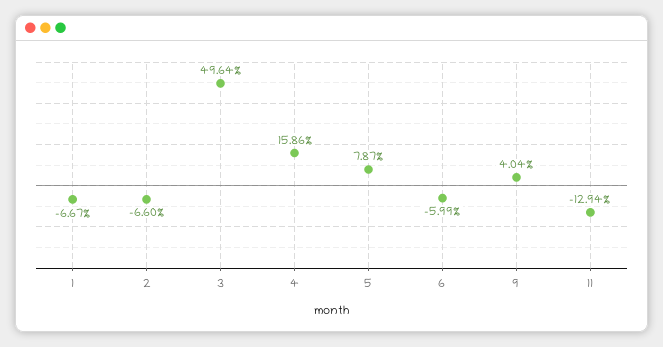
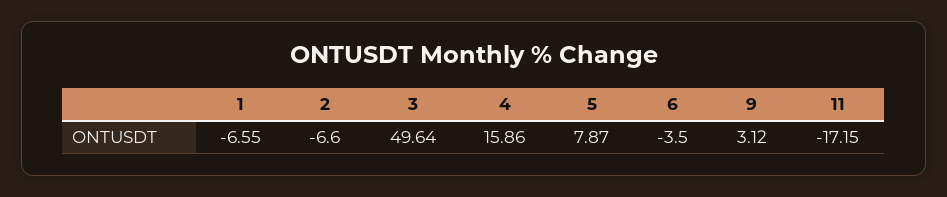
1: -6.67 -> -6.55
6: -5.99 -> -3.5
9: 4.04 -> 3.12
11: -12.94 -> -17.15

